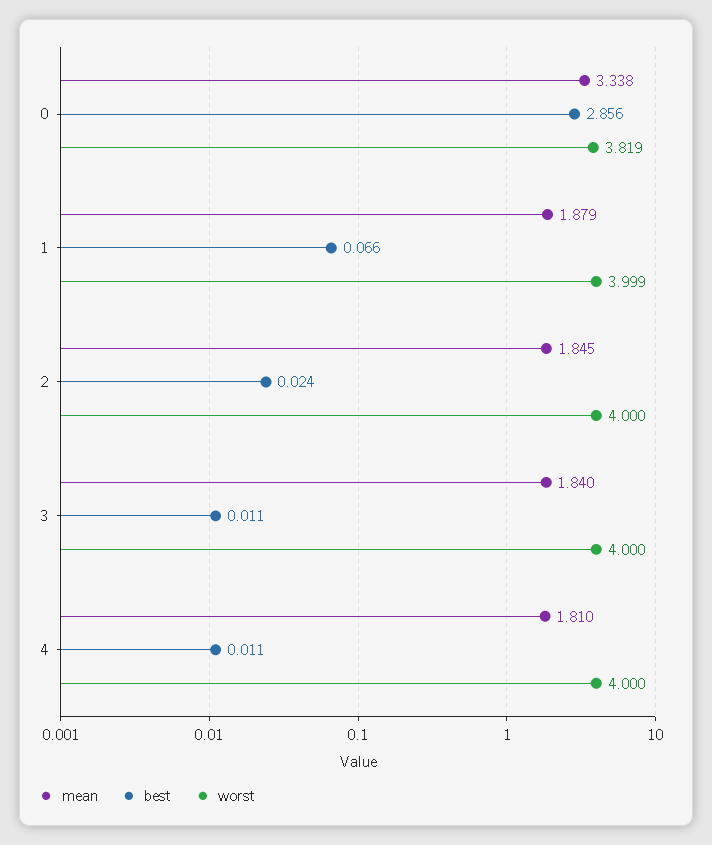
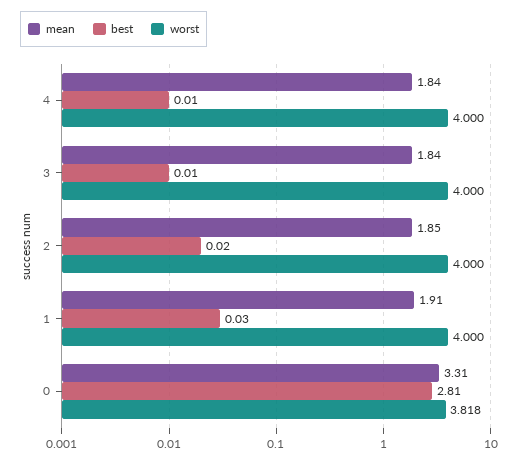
mean, 0: 3.338 -> 3.31
best, 0: 2.856 -> 2.81
worst, 0: 3.819 -> 3.818
mean, 1: 1.879 -> 1.91
best, 1: 0.066 -> 0.03
worst, 1: 3.999 -> 4
mean, 4: 1.81 -> 1.84

